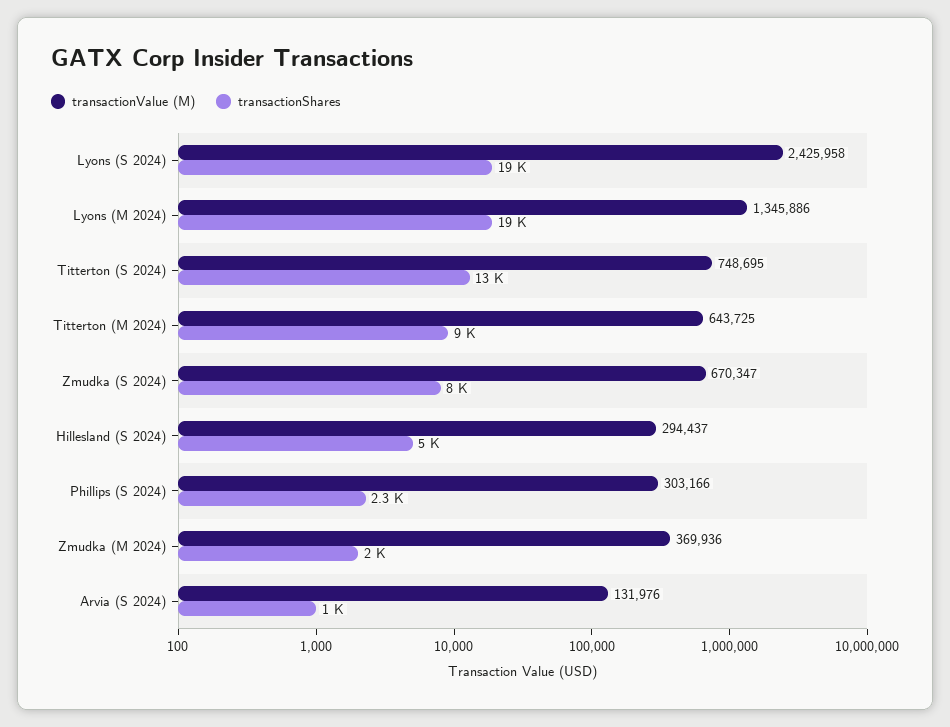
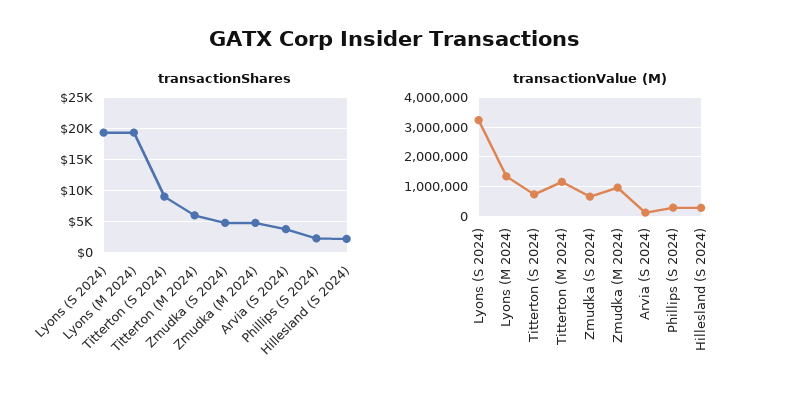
transactionValue (M), Lyons (S 2024): 2425958 -> 3250000
transactionShares, Titterton (S 2024): 13000 -> 9000
transactionValue (M), Titterton (M 2024): 643725 -> 1250000
transactionShares, Titterton (M 2024): 9000 -> 6000
transactionShares, Zmudka (S 2024): 8000 -> 5000
transactionShares, Hillesland (S 2024): 5000 -> 2000
transactionValue (M), Zmudka (M 2024): 369936 -> 1000000
transactionShares, Zmudka (M 2024): 2000 -> 5000
transactionShares, Arvia (S 2024): 1000 -> 4000

